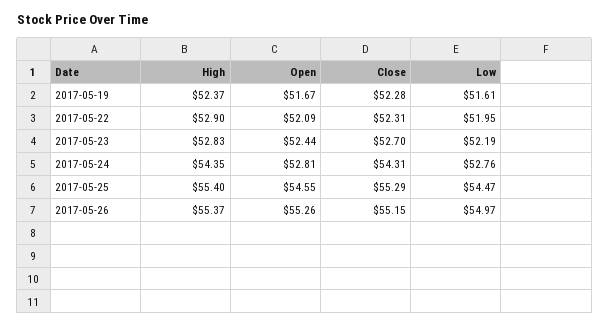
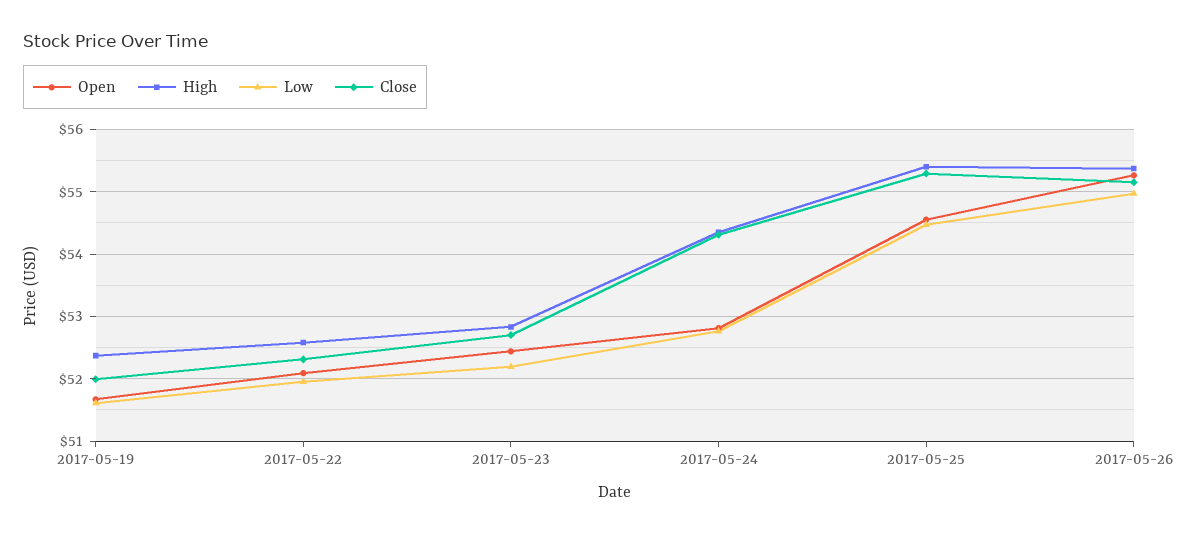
Close, 2017-05-19: 52.28 -> 52
High, 2017-05-22: 52.9 -> 52.6

